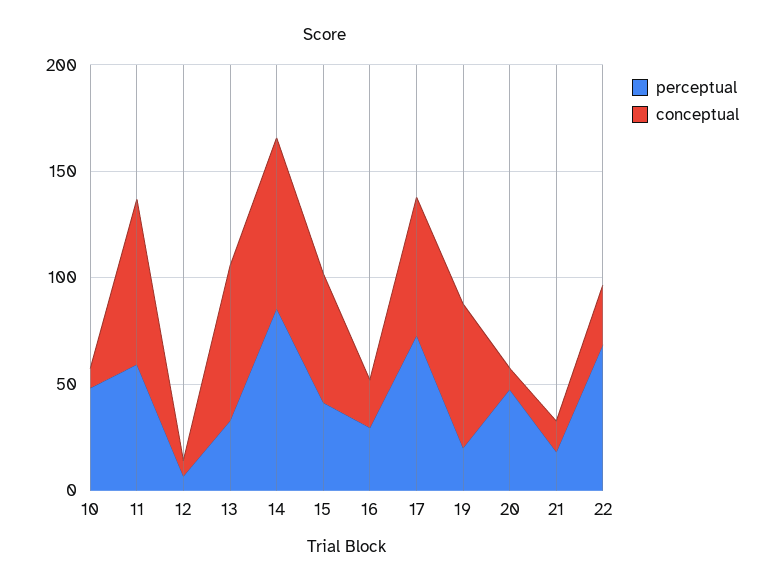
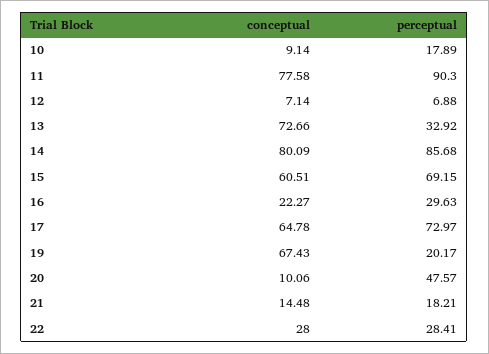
perceptual, 10: 50 -> 17.89
perceptual, 11: 60 -> 90.3
perceptual, 15: 40 -> 69.15
perceptual, 22: 70 -> 28.41

